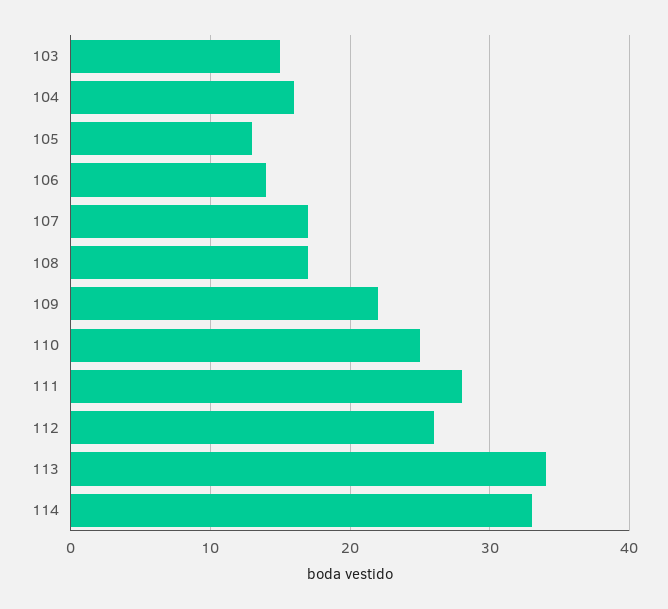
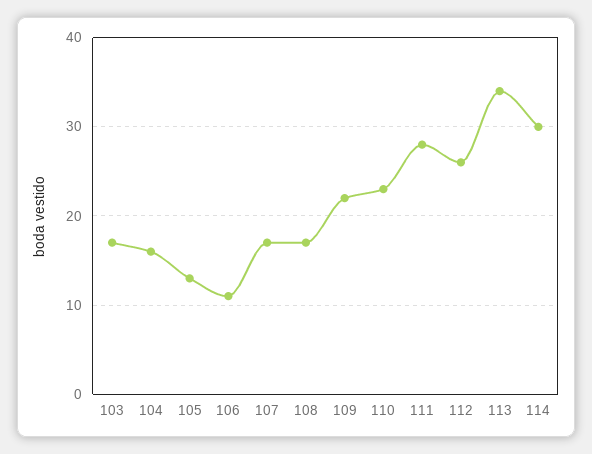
103: 15 -> 17
106: 14 -> 11
110: 25 -> 23
114: 33 -> 30

